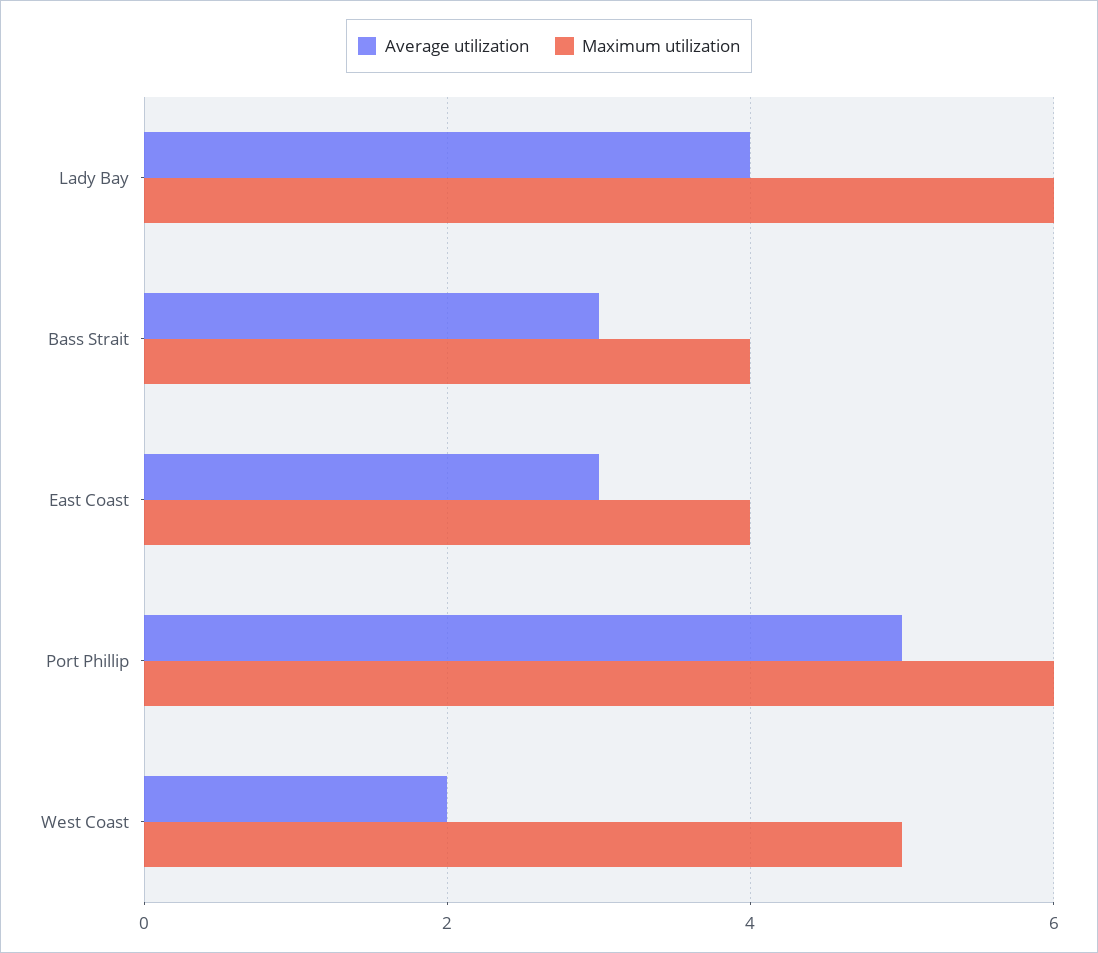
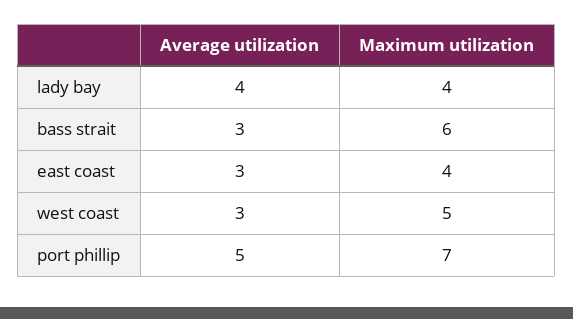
Maximum utilization, Lady Bay: 6 -> 4
Maximum utilization, Bass Strait: 4 -> 6
Maximum utilization, Port Phillip: 6 -> 7
Average utilization, West Coast: 2 -> 3

